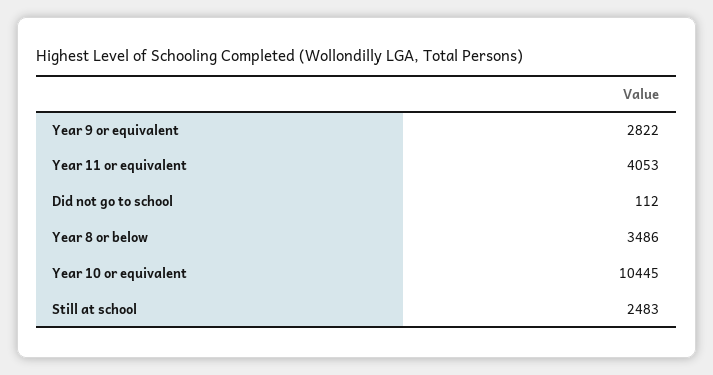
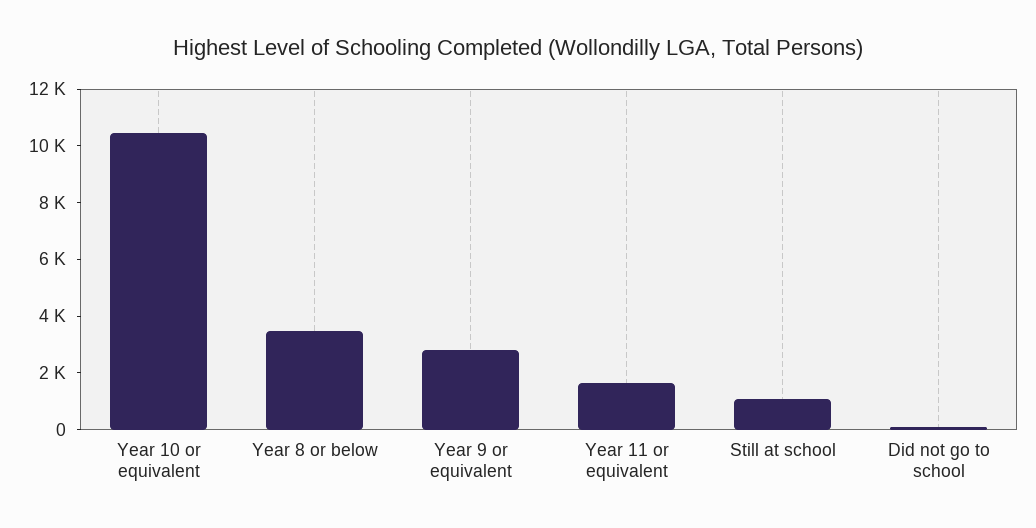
Year 11 or equivalent: 4053 -> 1500
Still at school: 2483 -> 1000

